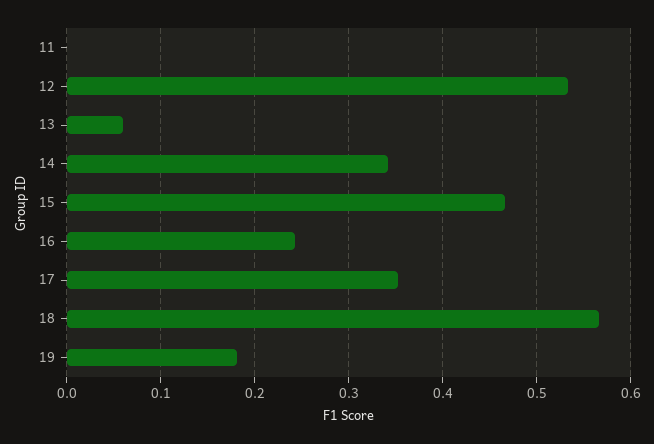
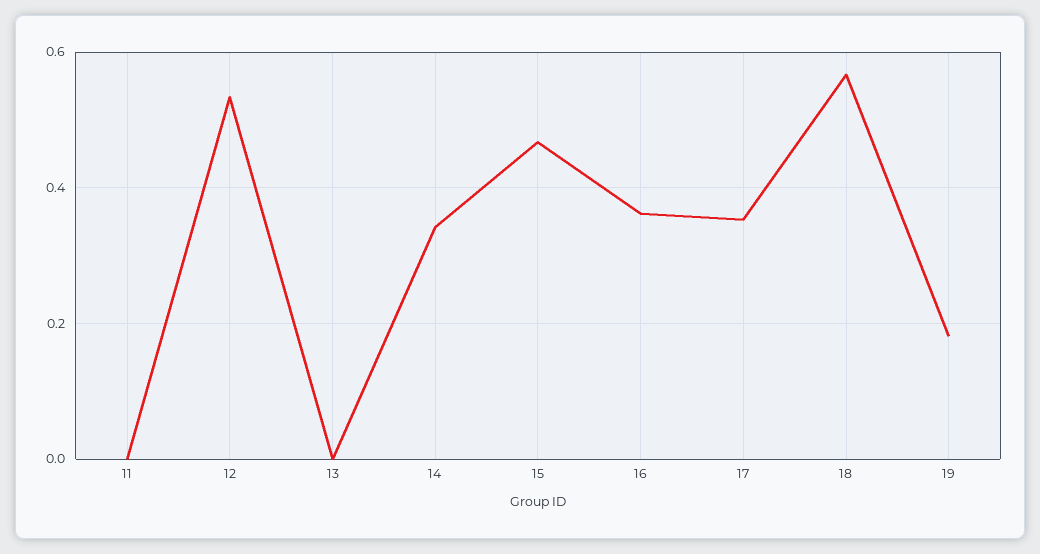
13: 0.06 -> 0
16: 0.24 -> 0.36

